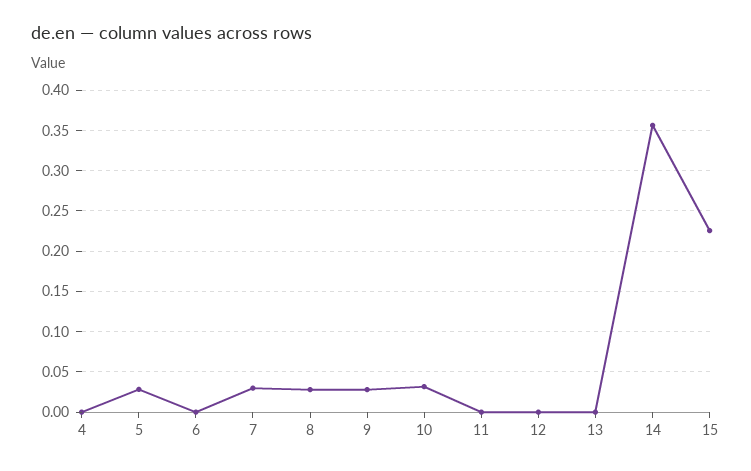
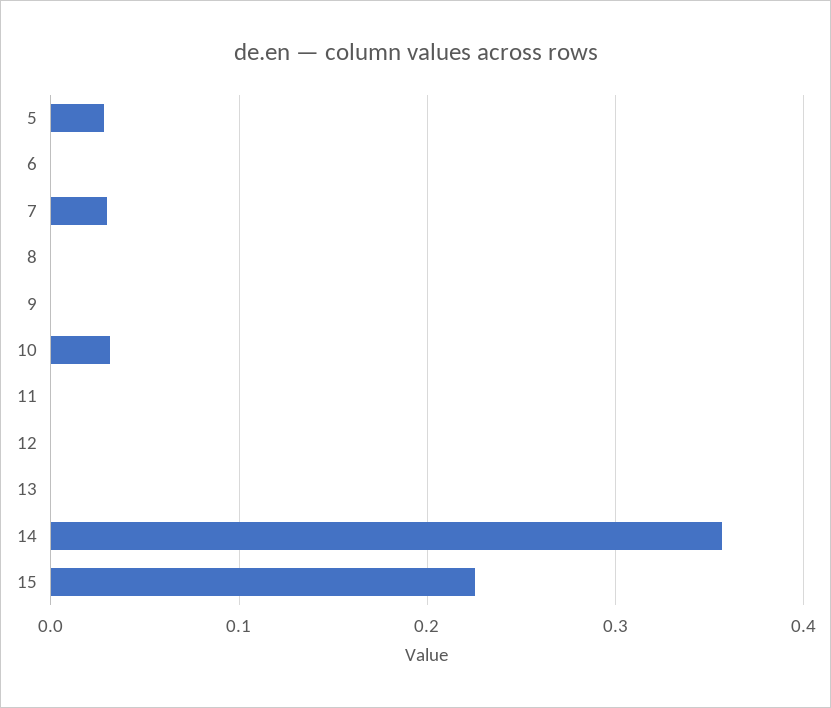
4: 0 -> none
8: 0.03 -> 0
9: 0.03 -> 0

